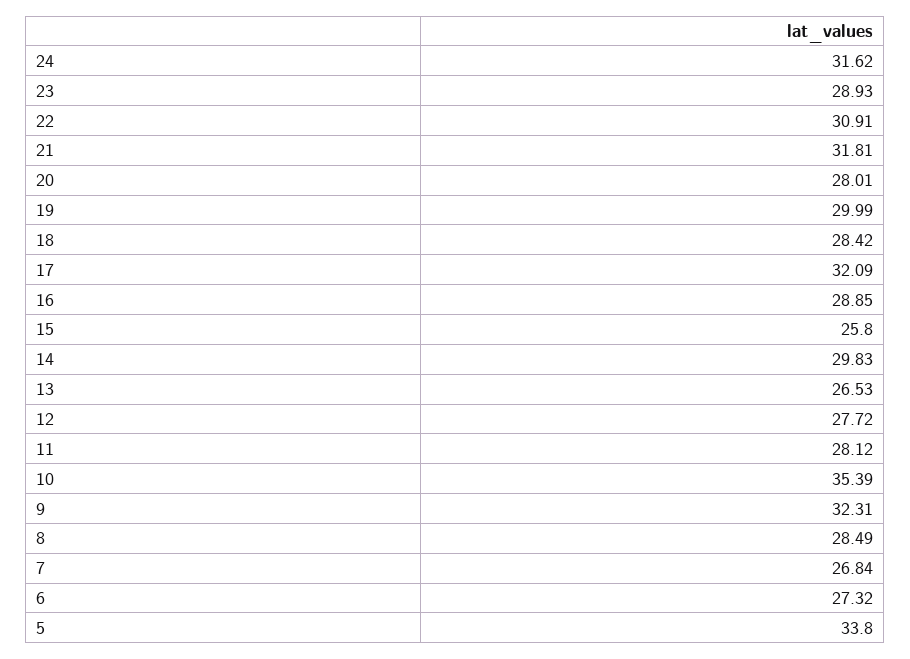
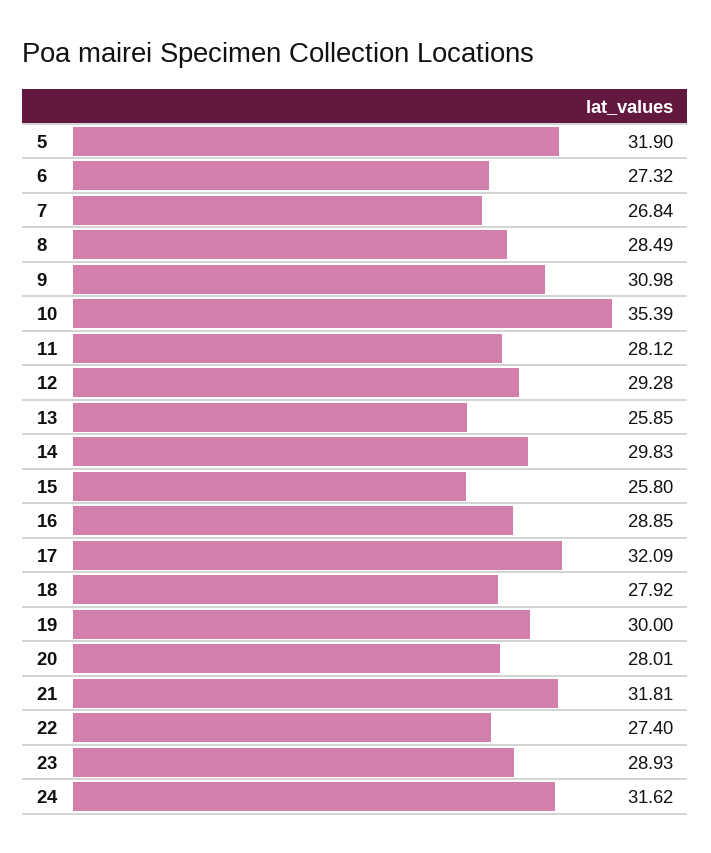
22: 30.91 -> 27.4
19: 29.99 -> 30
18: 28.42 -> 27.92
13: 26.53 -> 25.85
12: 27.72 -> 29.28
9: 32.31 -> 30.98
5: 33.8 -> 31.9

